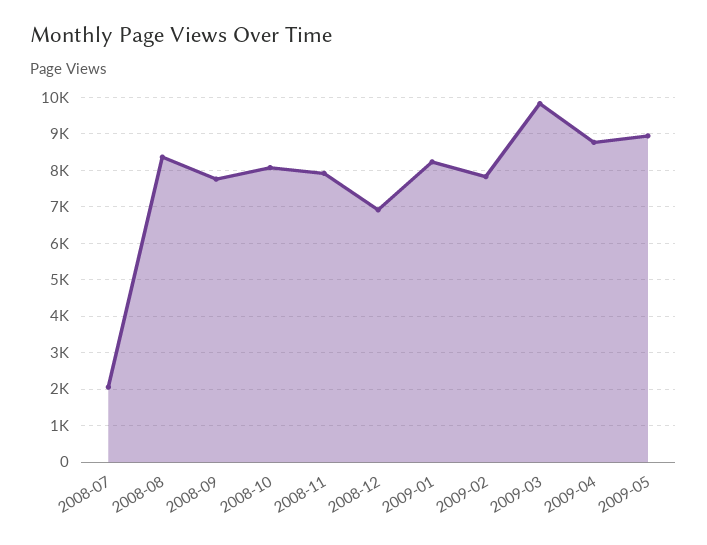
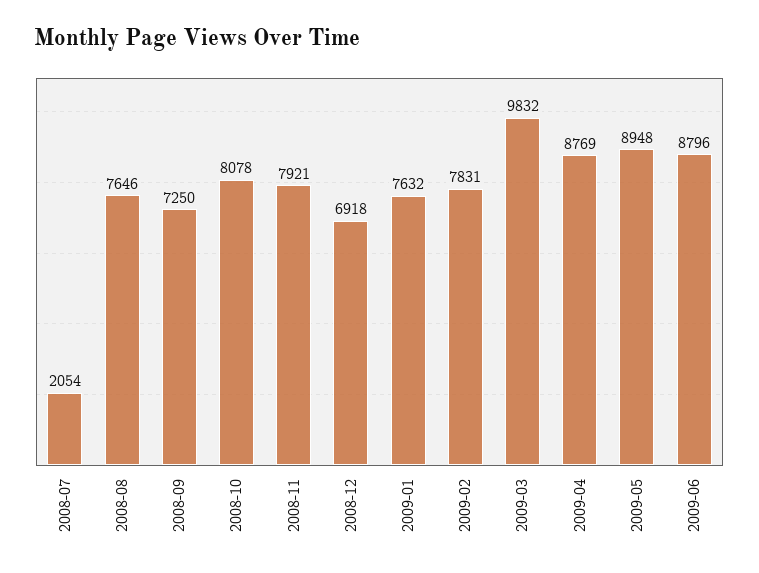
2008-08: 8400 -> 7646
2008-09: 7800 -> 7250
2009-01: 8200 -> 7632
2009-06: none -> 8796

